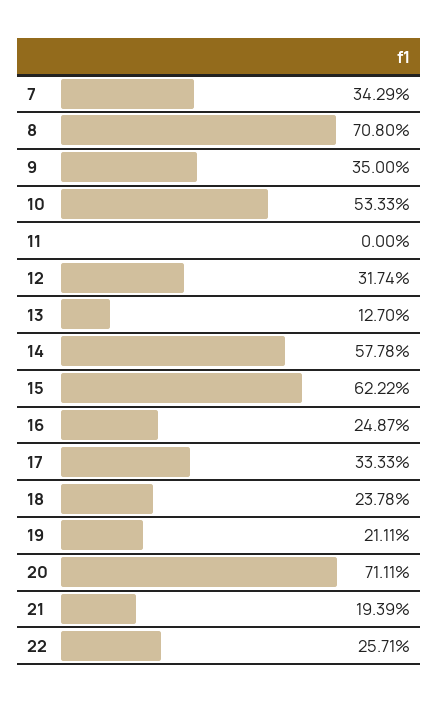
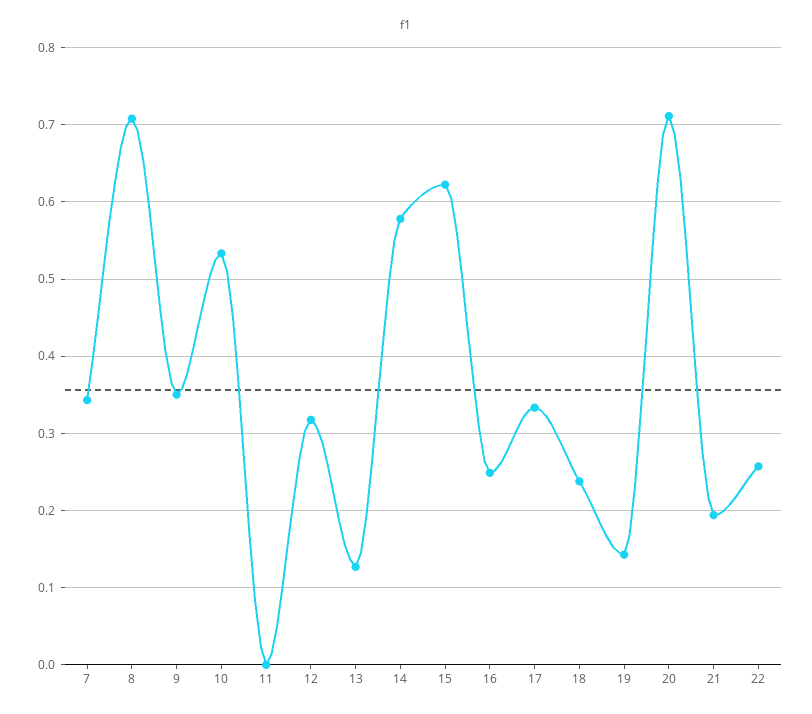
19: 0.2111 -> 0.14

